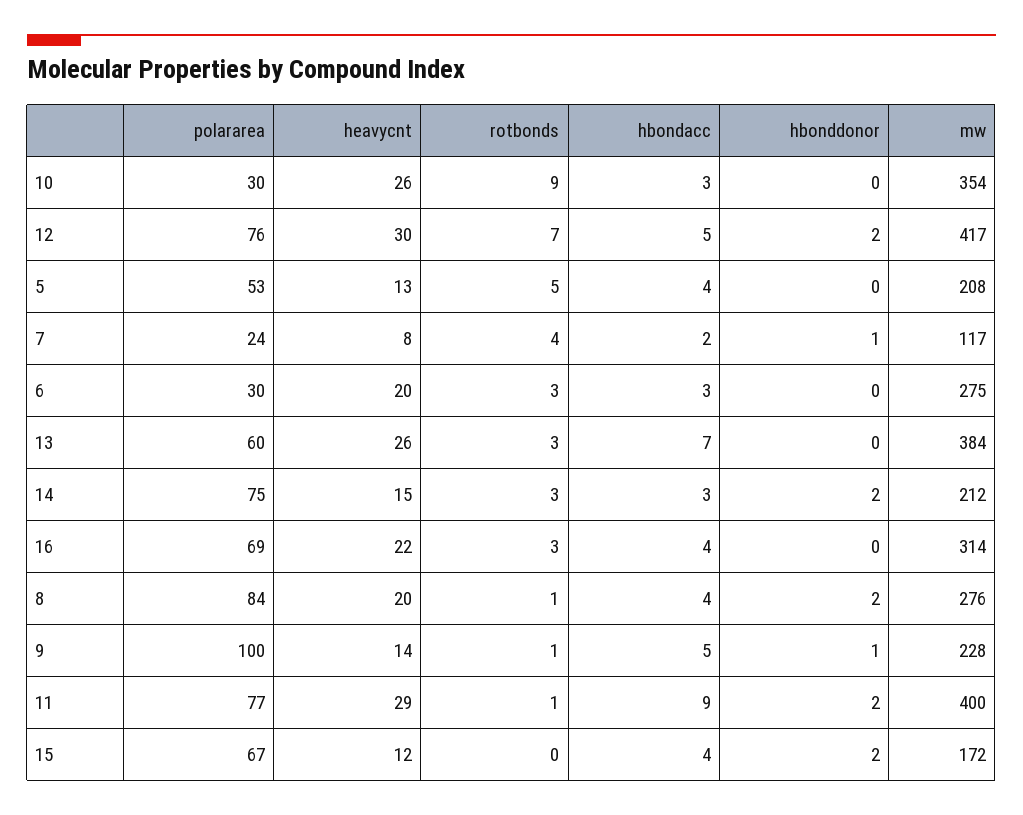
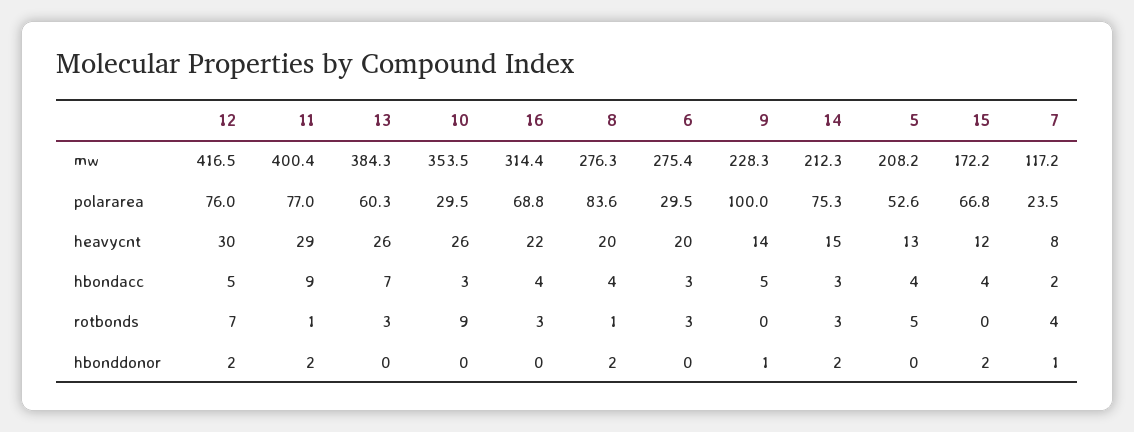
rotbonds, 9: 1 -> 0

